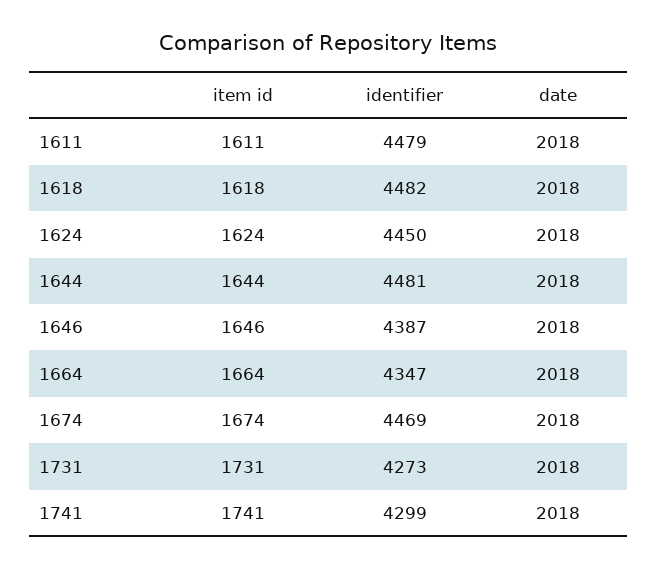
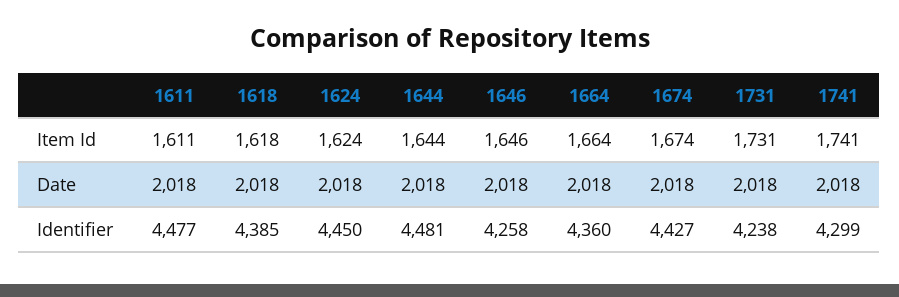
identifier, 1611: 4479 -> 4477
identifier, 1618: 4482 -> 4385
identifier, 1646: 4387 -> 4258
identifier, 1664: 4347 -> 4360
identifier, 1674: 4469 -> 4427
identifier, 1731: 4273 -> 4238

